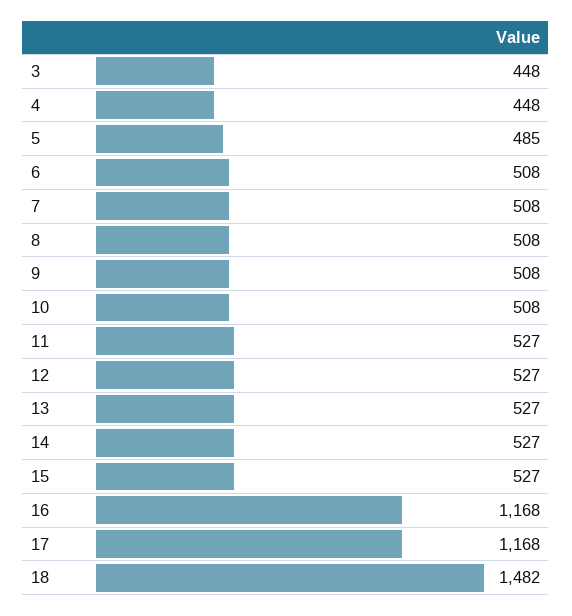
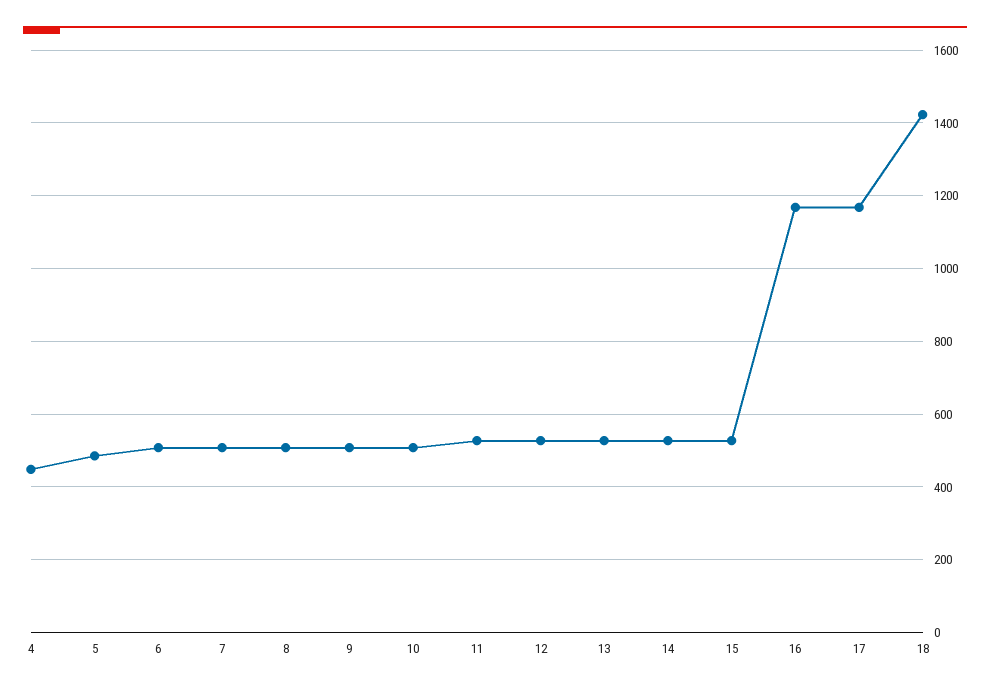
3: 448 -> none
18: 1482 -> 1420

